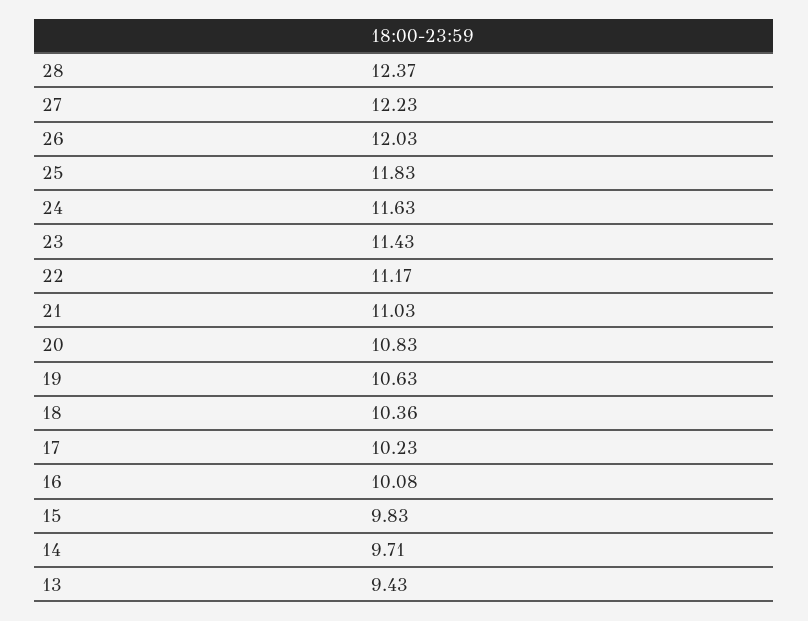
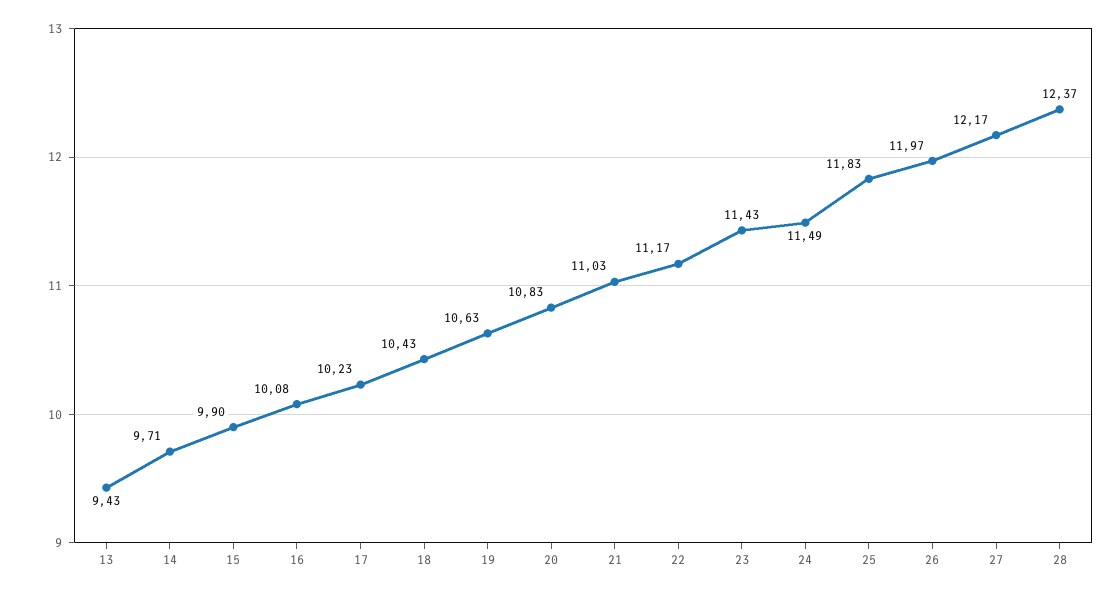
27: 12.23 -> 12.17
26: 12.03 -> 11.97
24: 11.63 -> 11.49
18: 10.36 -> 10.43
15: 9.83 -> 9.9

